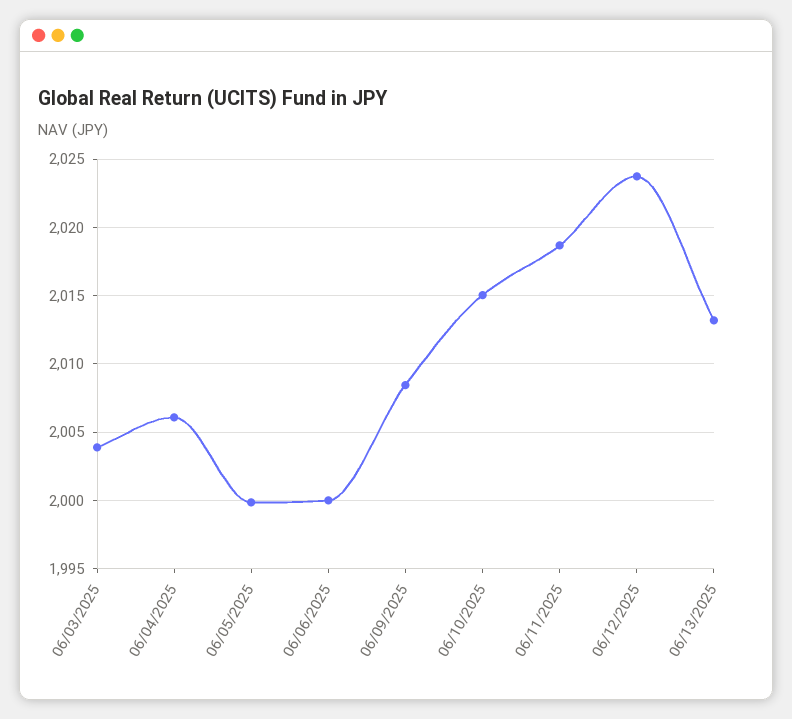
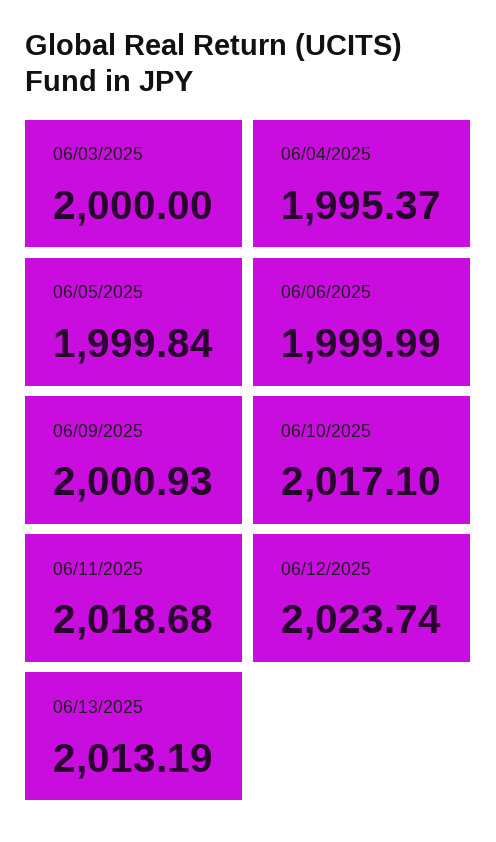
06/03/2025: 2004 -> 2000
06/04/2025: 2006 -> 1995.37
06/09/2025: 2008.5 -> 2000.93
06/10/2025: 2015 -> 2017.1

